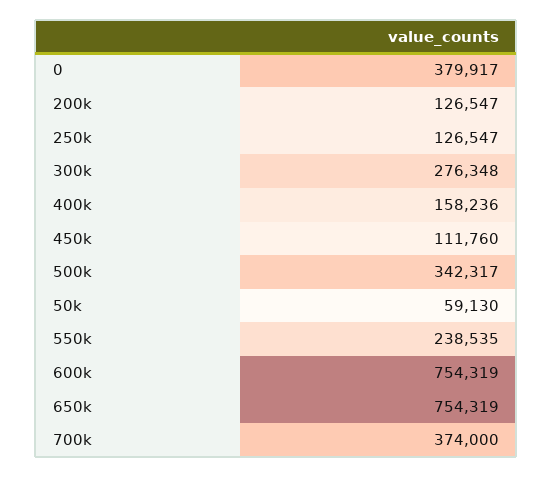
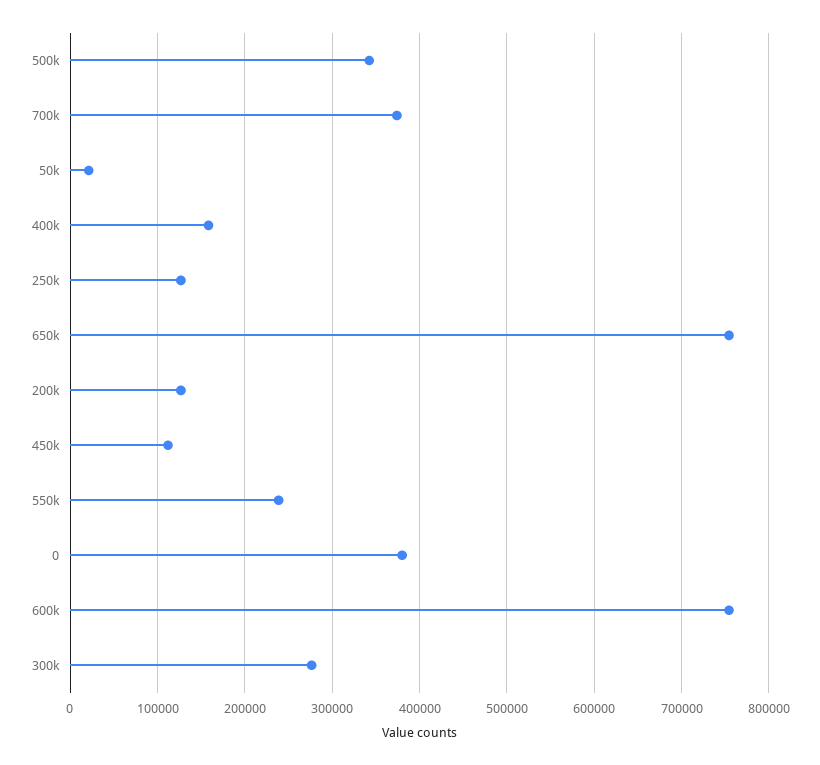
50k: 59130 -> 20000

